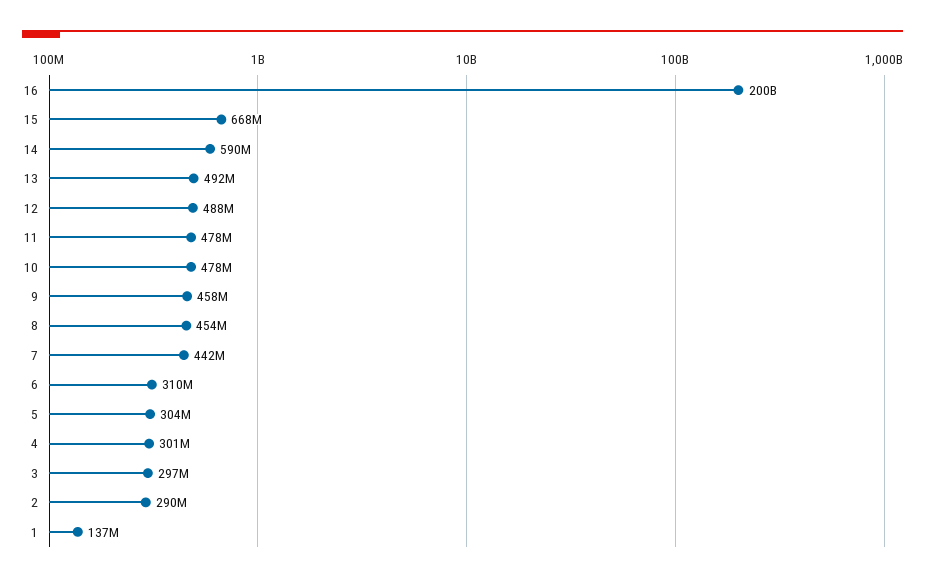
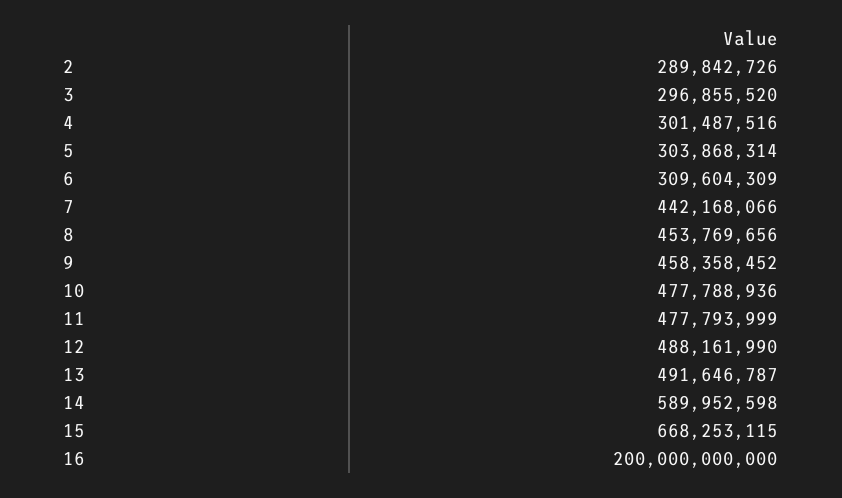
1: 137000000 -> none

